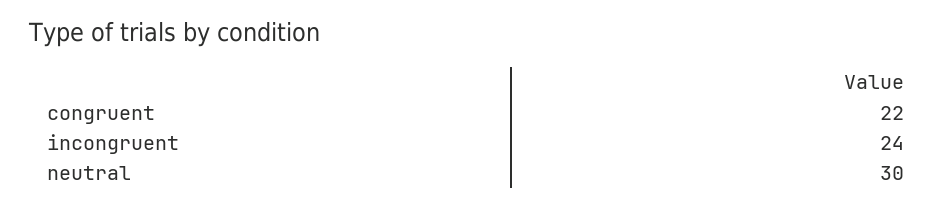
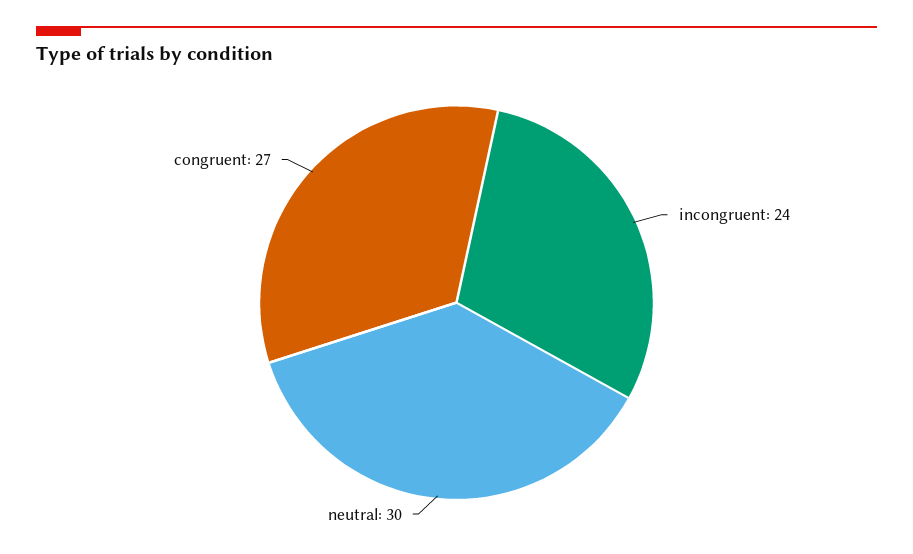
congruent: 22 -> 27

